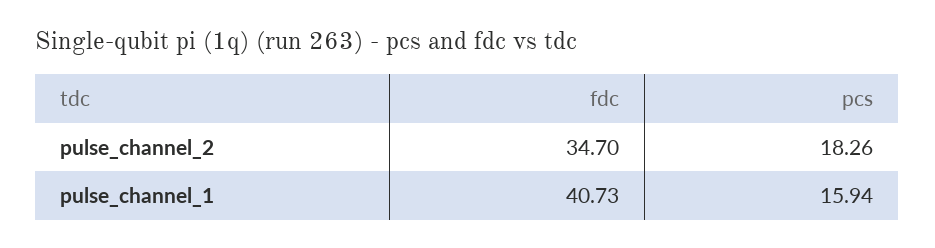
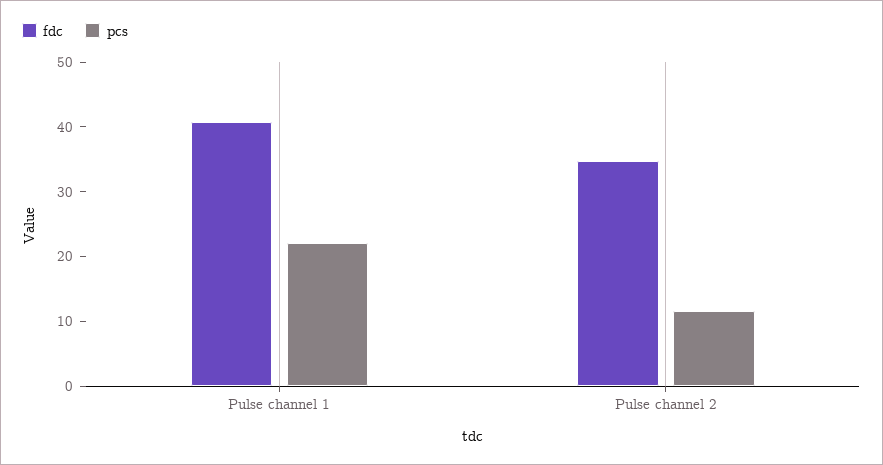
pcs, pulse_channel_2: 18.26 -> 12
pcs, pulse_channel_1: 15.94 -> 22

